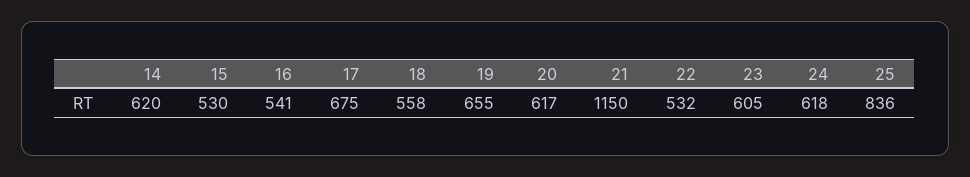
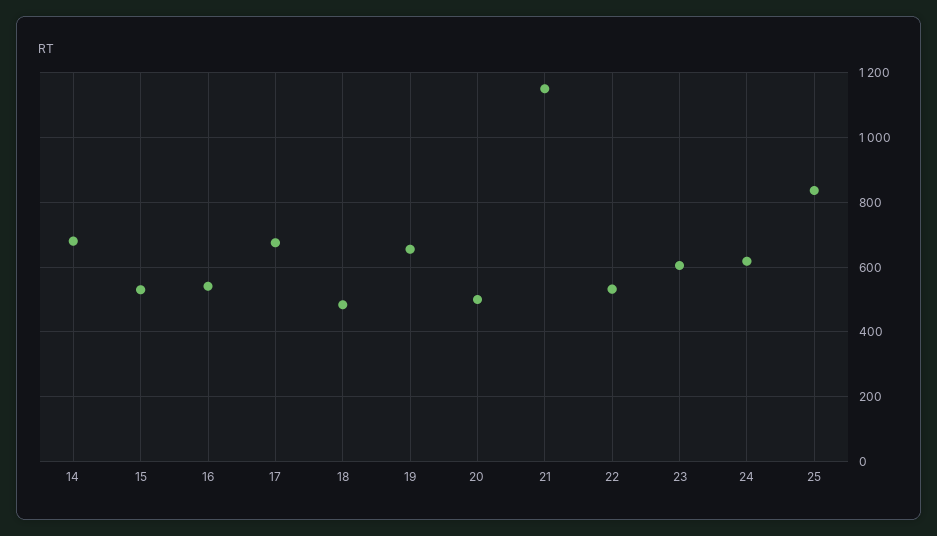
14: 620 -> 680
18: 558 -> 480
20: 617 -> 500

